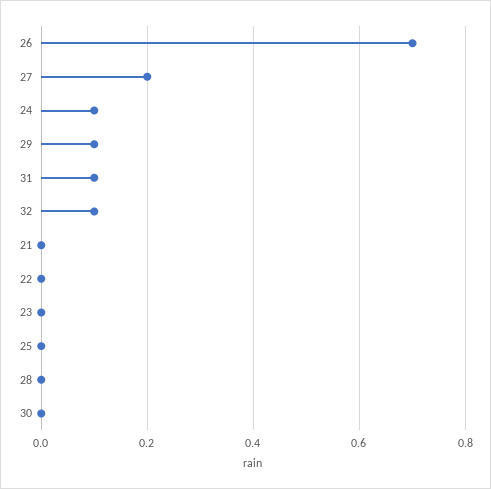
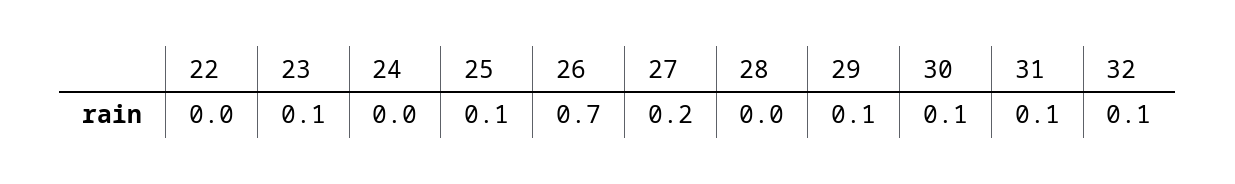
24: 0.1 -> 0
21: 0 -> none
23: 0 -> 0.1
25: 0 -> 0.1
30: 0 -> 0.1

